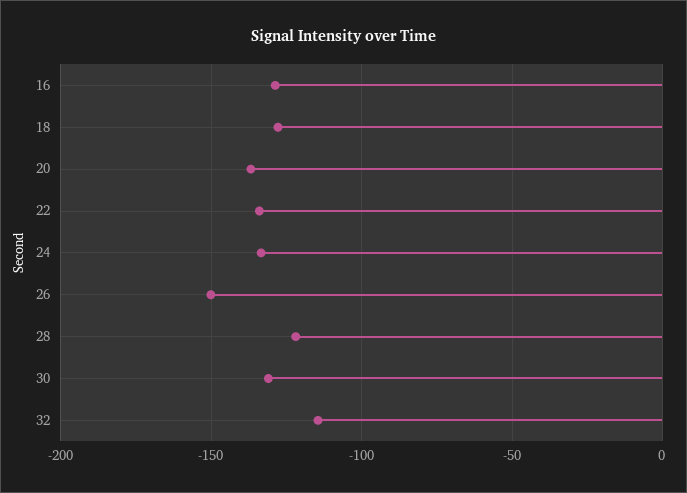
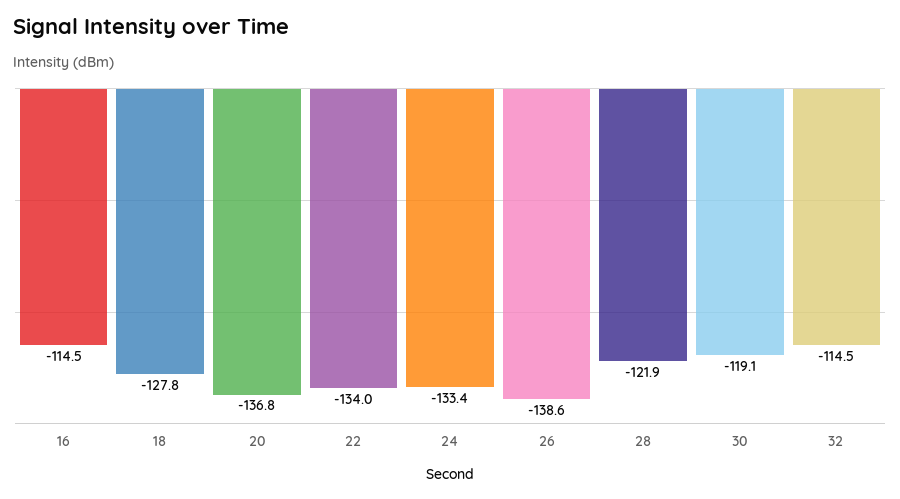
16: -130 -> -114.5
26: -150 -> -138.6
30: -130 -> -119.1

